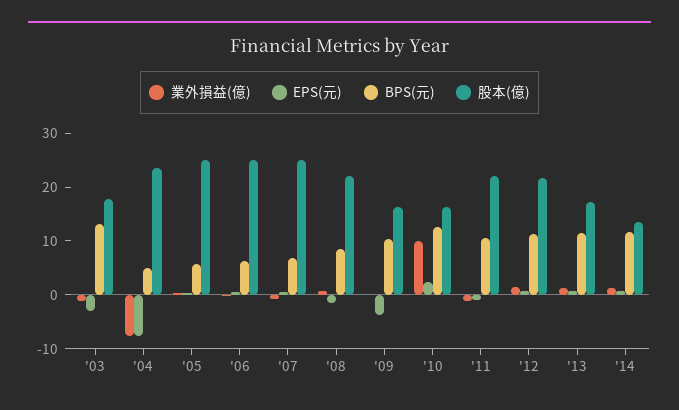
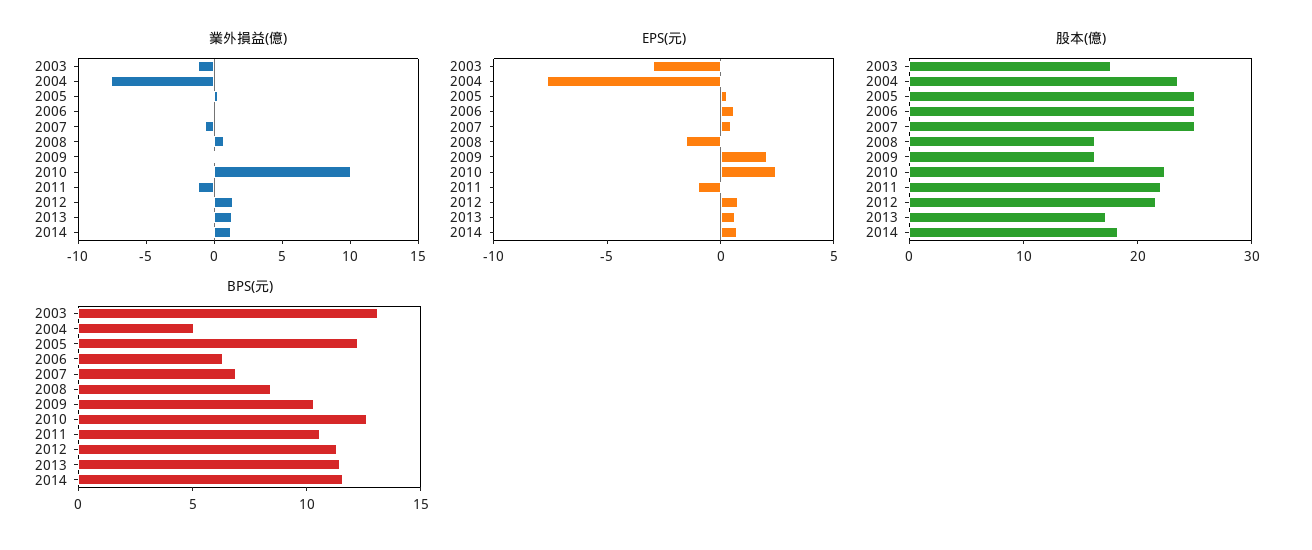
BPS(元), '05: 6 -> 12
股本(億), '08: 22 -> 16
EPS(元), '09: -4 -> 2
股本(億), '10: 16 -> 22
股本(億), '14: 14 -> 18

